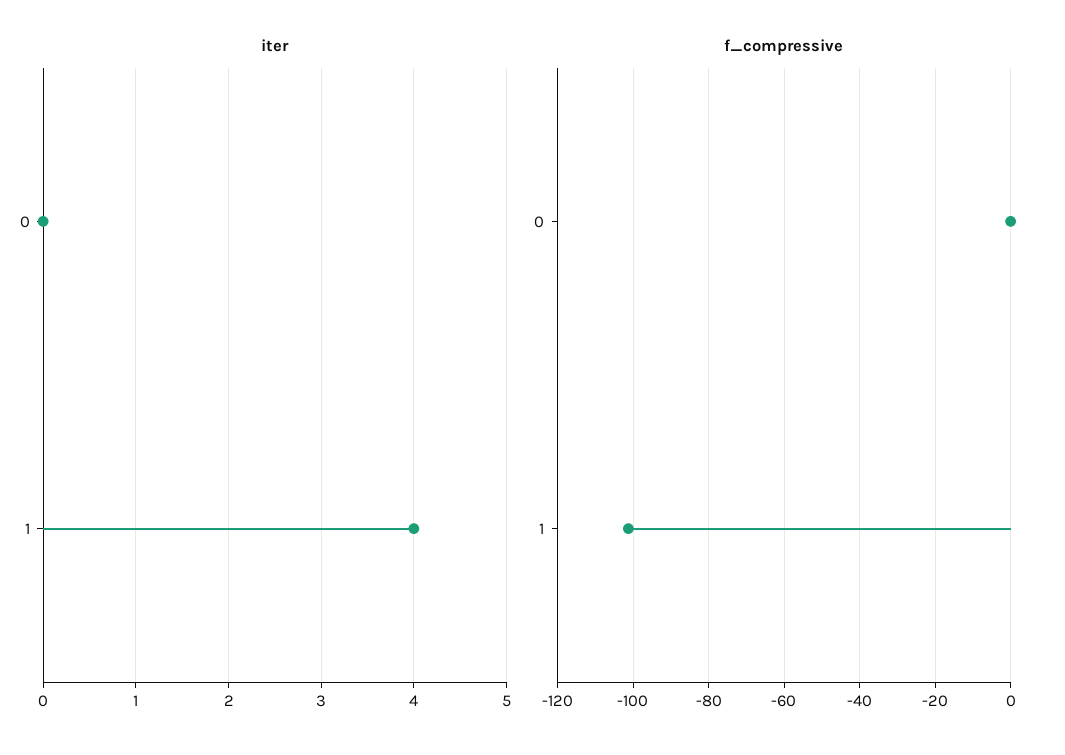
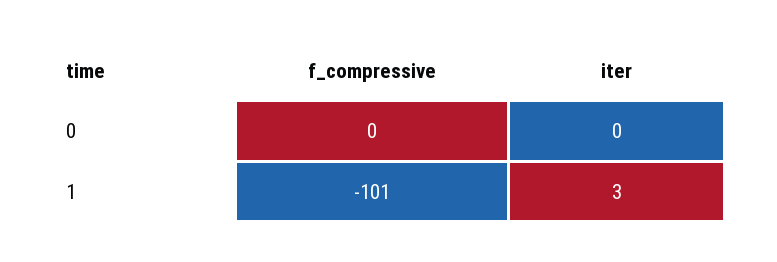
iter, 1: 4 -> 3

